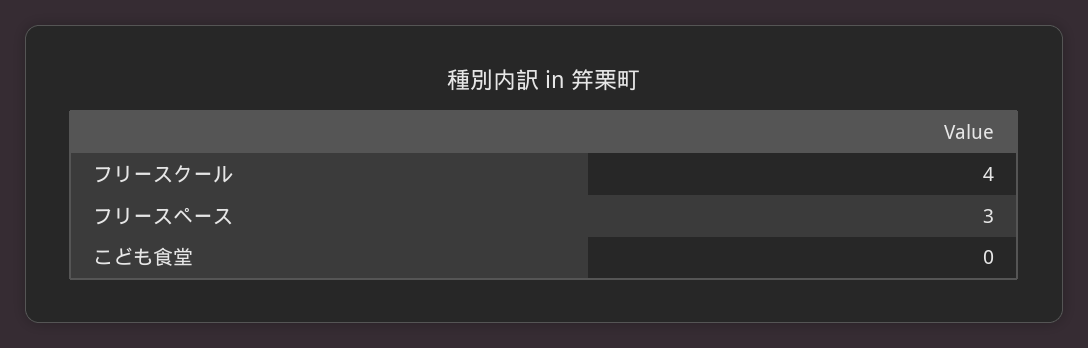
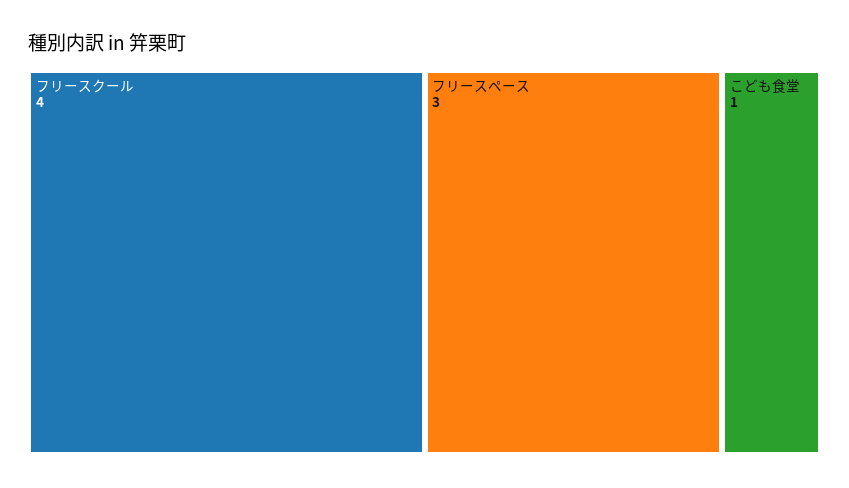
こども食堂: 0 -> 1

